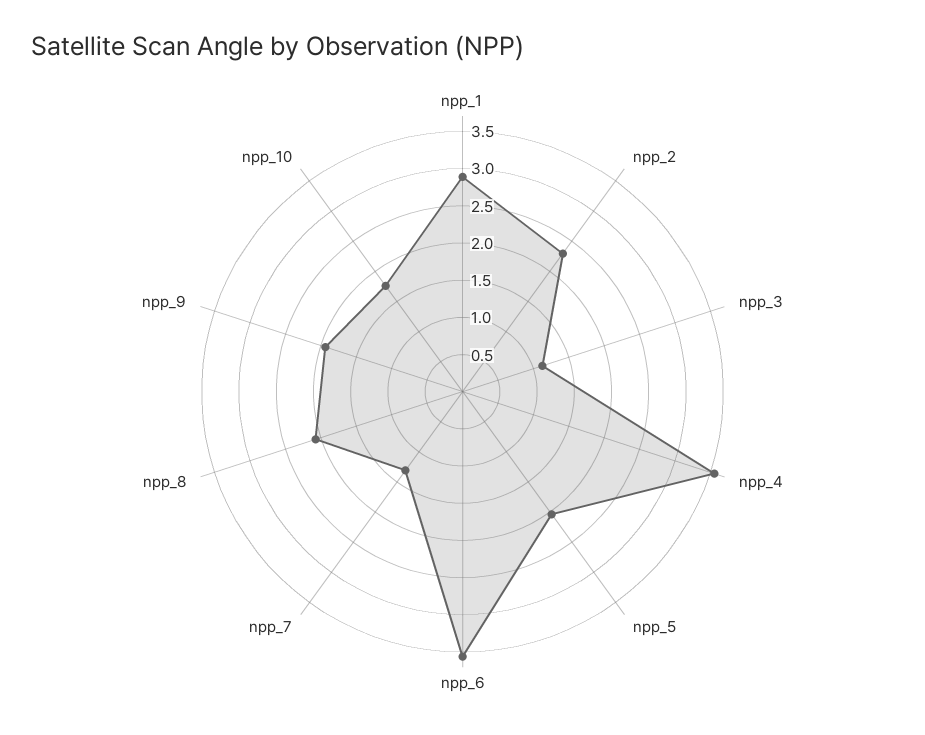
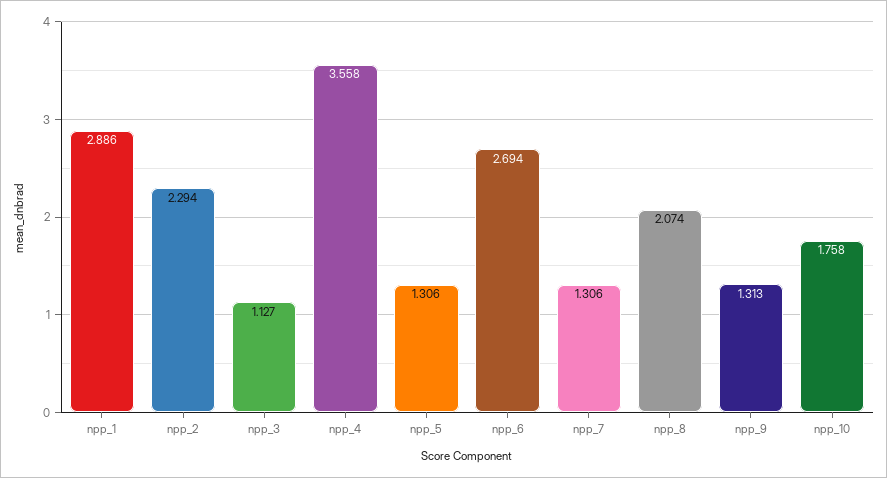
npp_5: 2 -> 1.306
npp_6: 3.5 -> 2.694
npp_9: 2 -> 1.313

